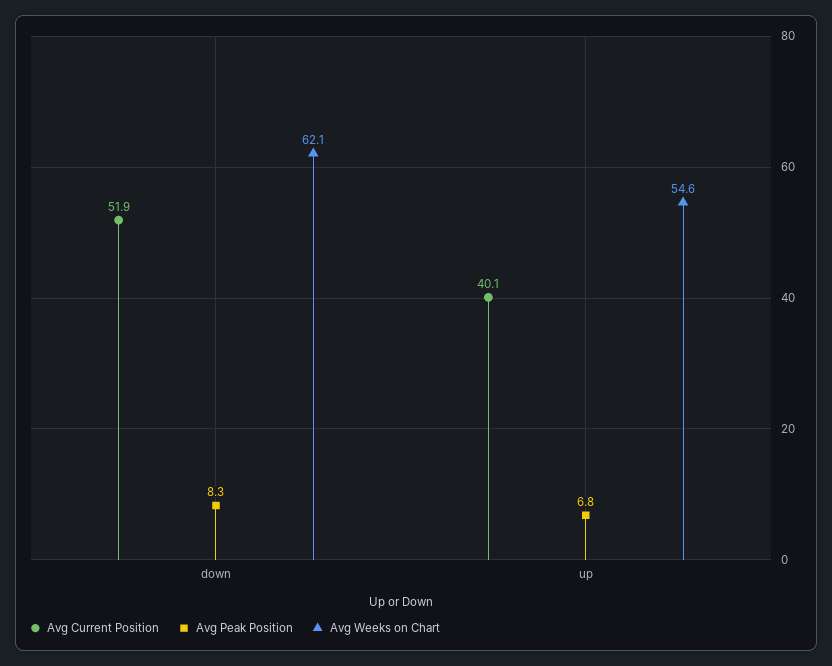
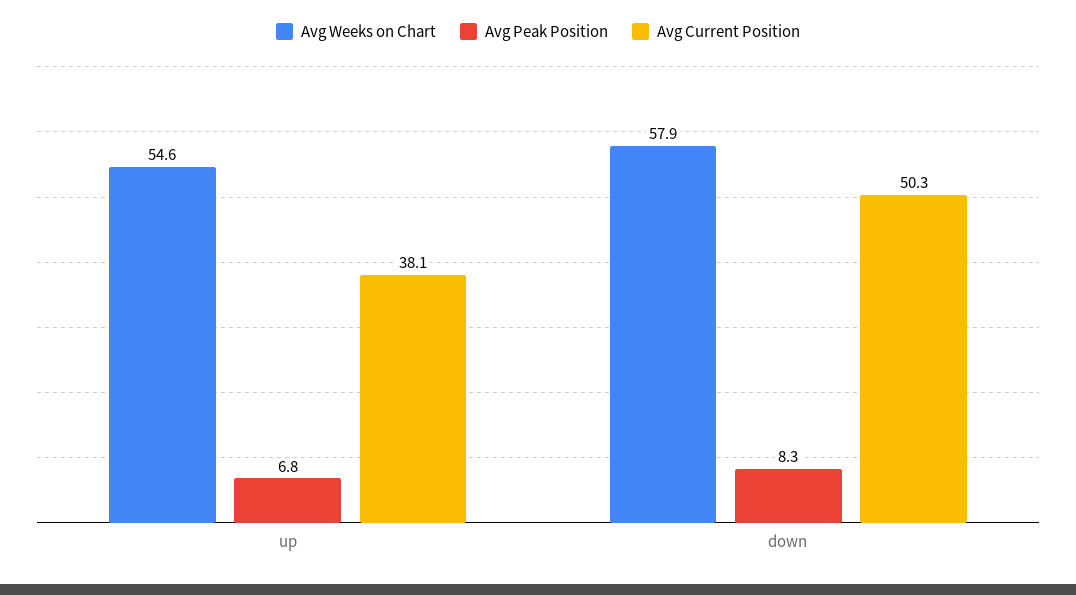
Avg Current Position, down: 51.9 -> 50.3
Avg Weeks on Chart, down: 62.1 -> 57.9
Avg Current Position, up: 40.1 -> 38.1

